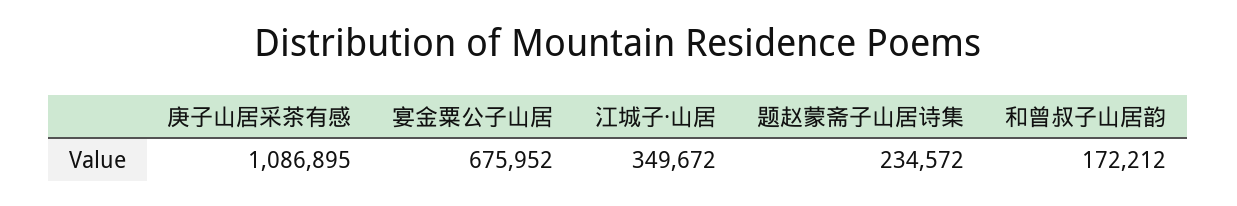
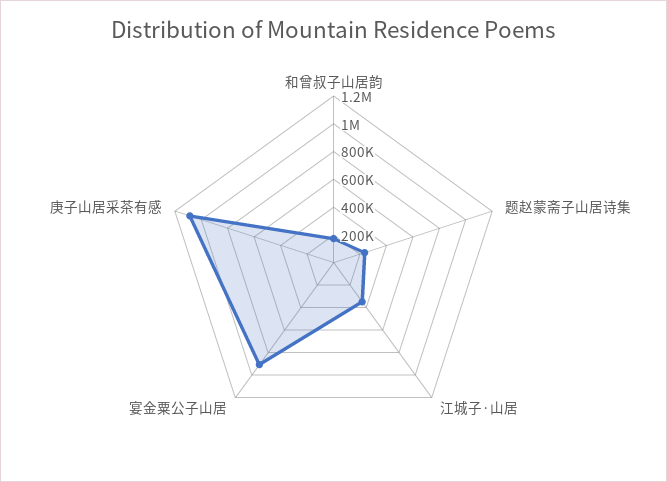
宴金粟公子山居: 675952 -> 900000

